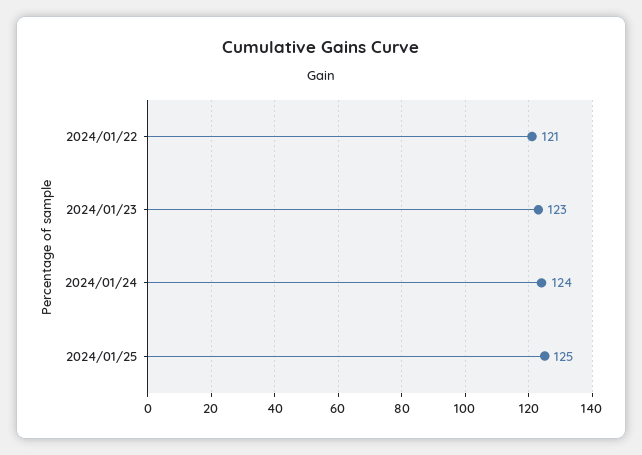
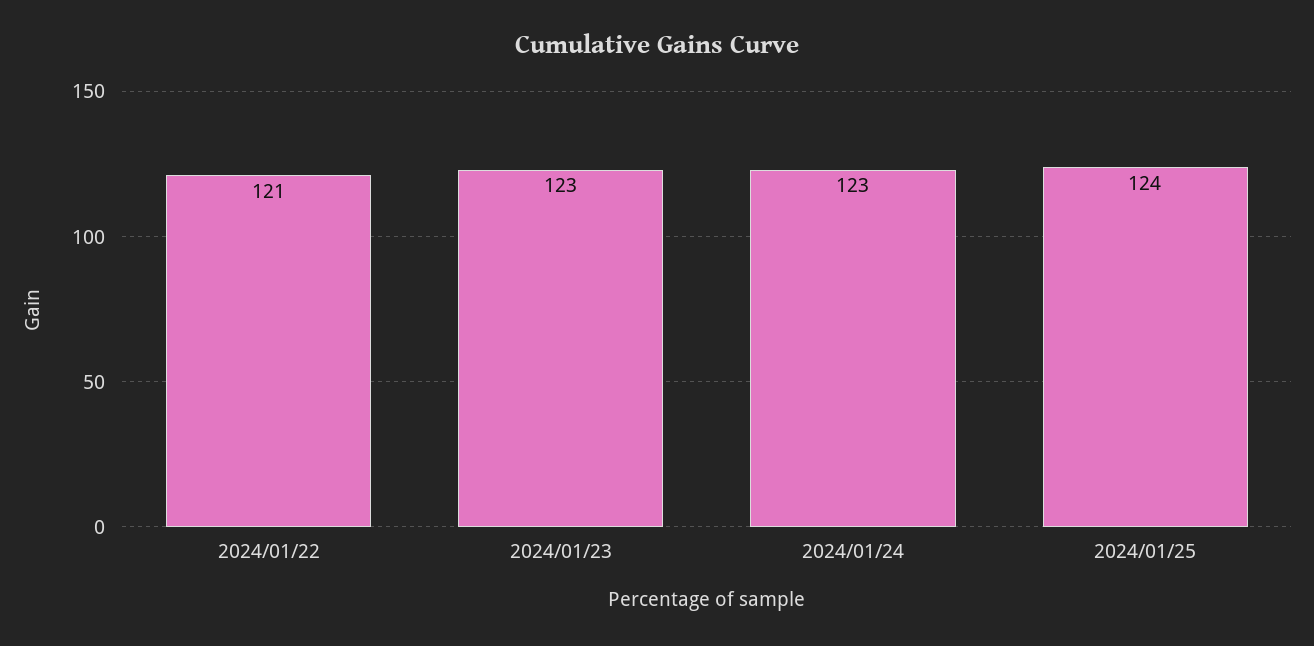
2024/01/24: 124 -> 123
2024/01/25: 125 -> 124

